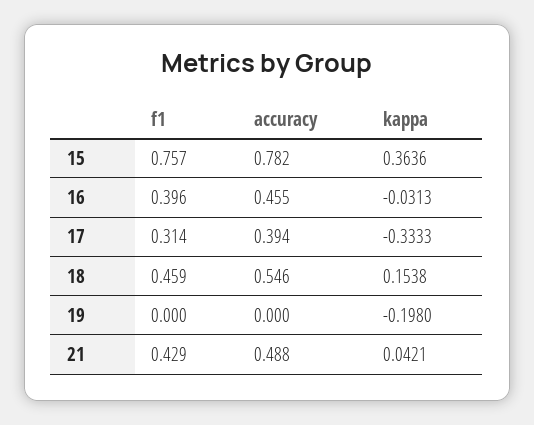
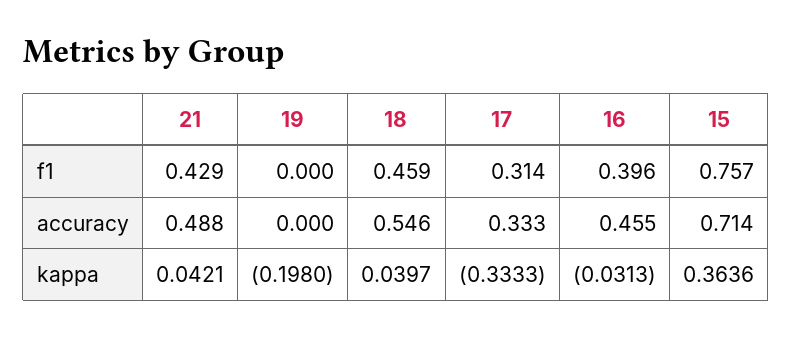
accuracy, 15: 0.782 -> 0.714
accuracy, 17: 0.394 -> 0.333
kappa, 18: 0.1538 -> 0.0397

